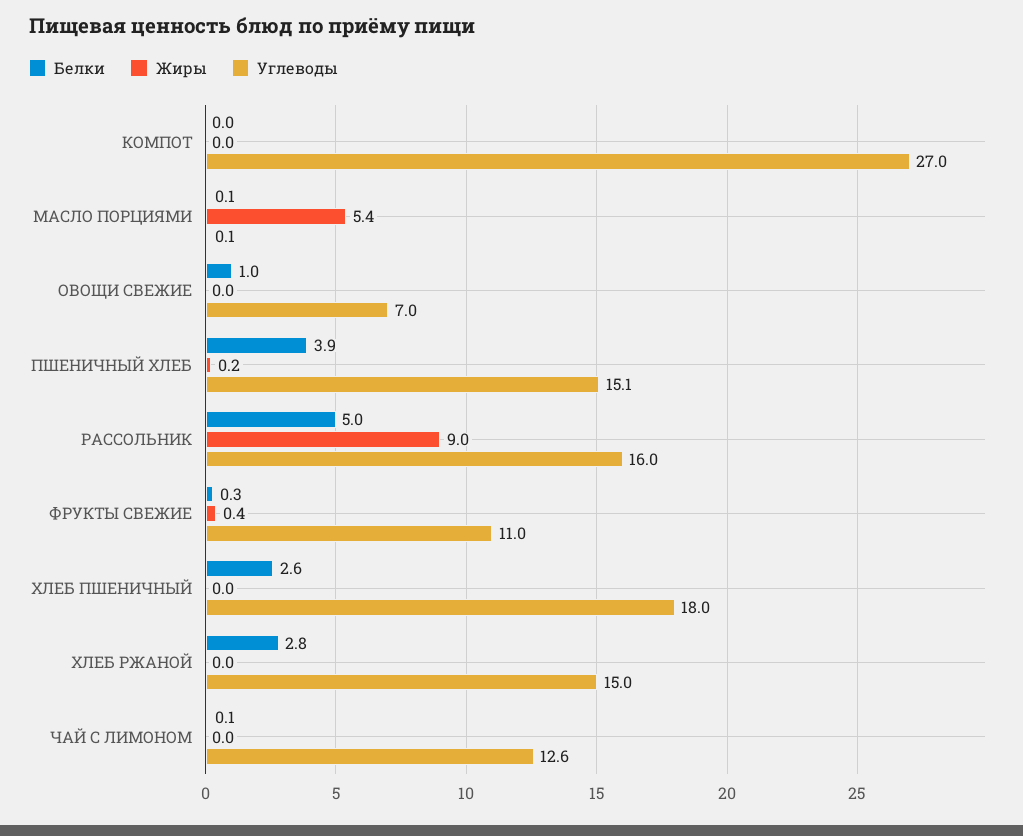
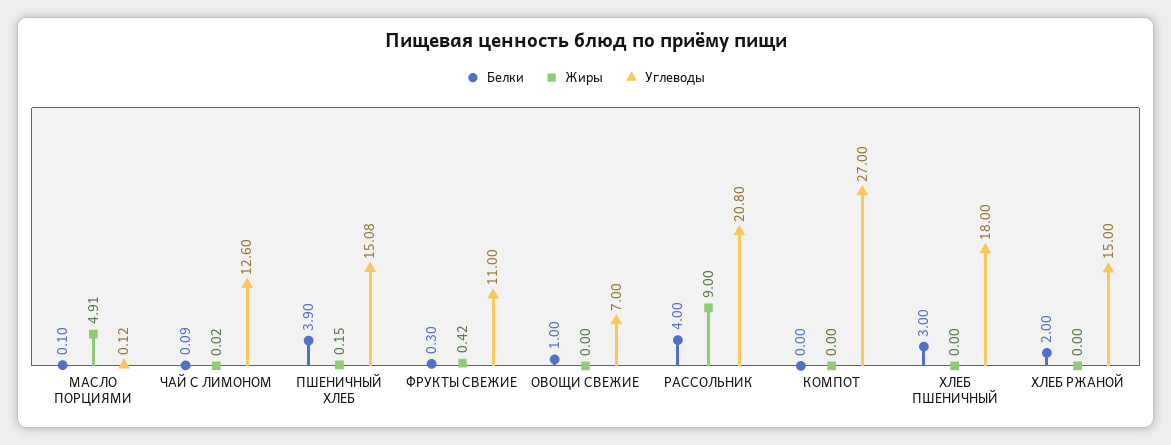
Жиры, МАСЛО ПОРЦИЯМИ: 5.4 -> 4.91
Белки, РАССОЛЬНИК: 5 -> 4
Углеводы, РАССОЛЬНИК: 16 -> 20.8
Белки, ХЛЕБ ПШЕНИЧНЫЙ: 2.6 -> 3
Белки, ХЛЕБ РЖАНОЙ: 2.8 -> 2

